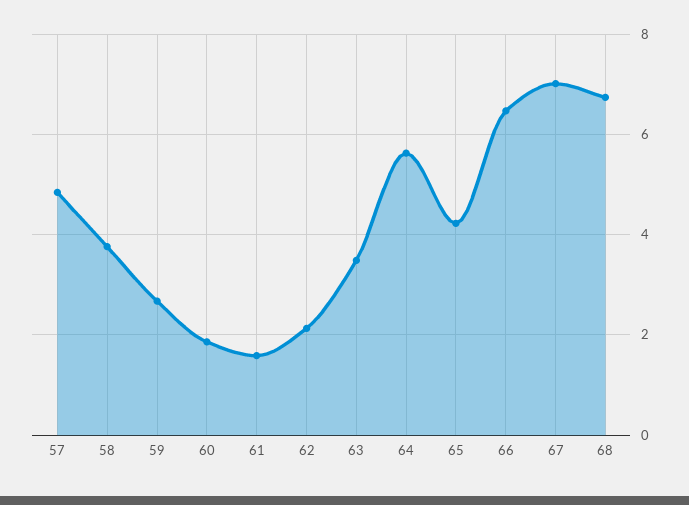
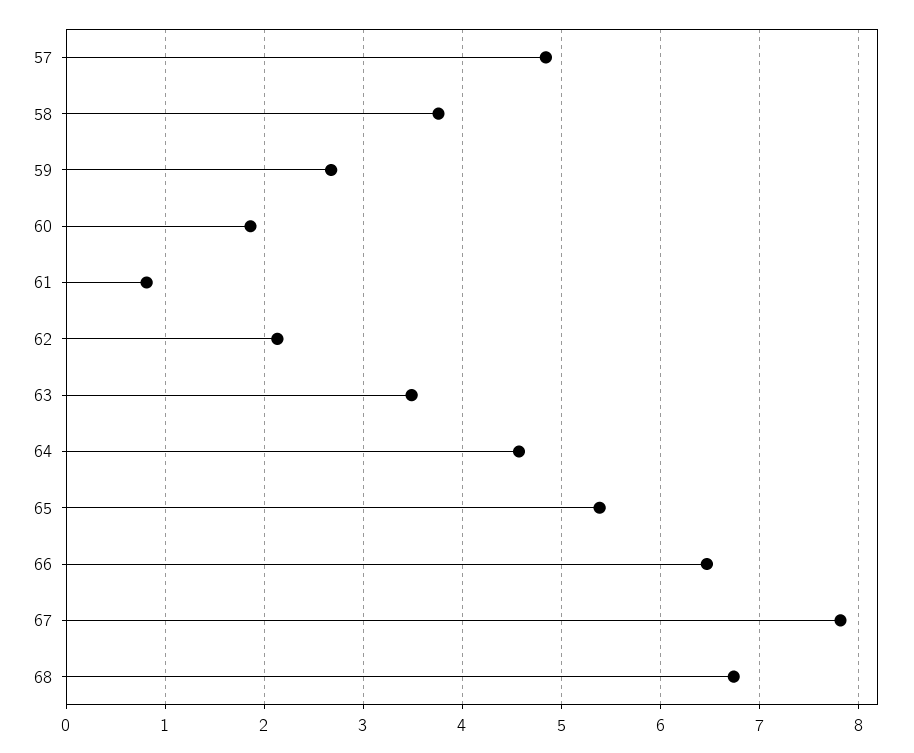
61: 1.6 -> 0.8
64: 5.6 -> 4.6
65: 4.2 -> 5.4
67: 7 -> 7.8

